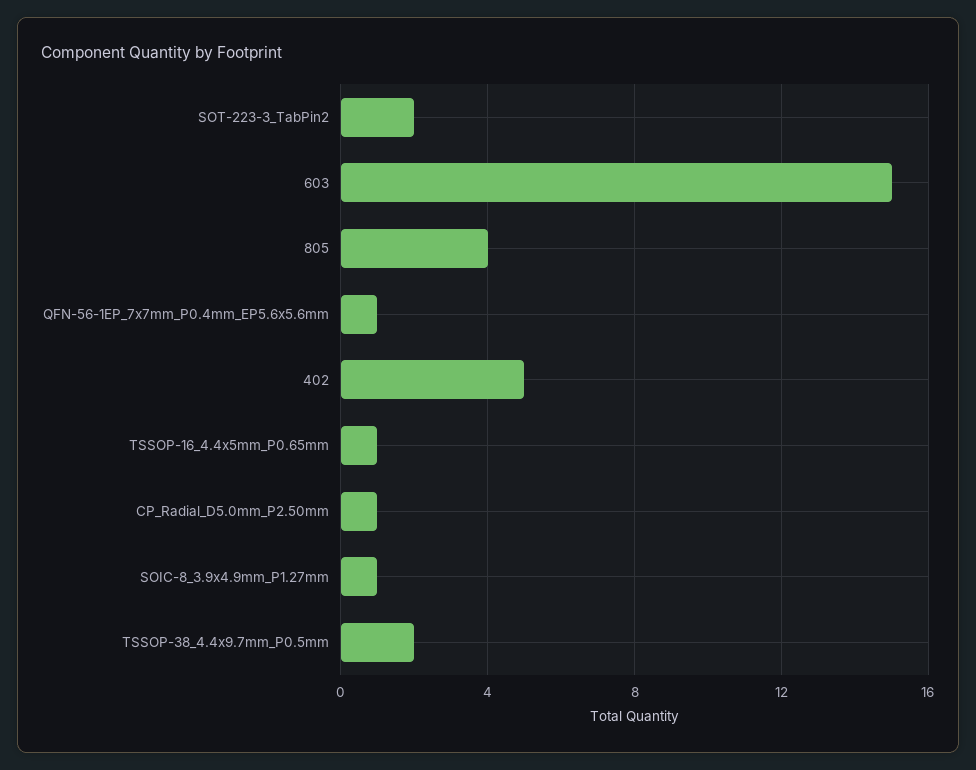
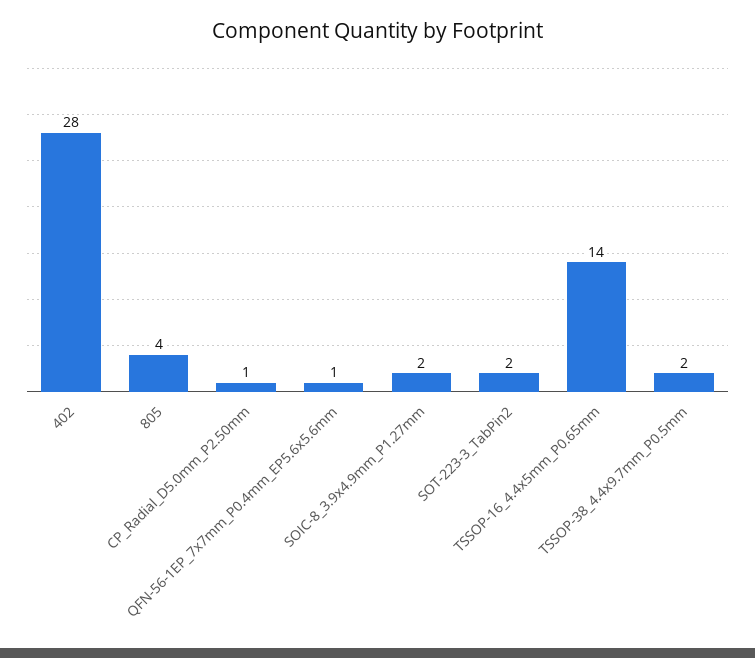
603: 15 -> none
402: 5 -> 28
TSSOP-16_4.4x5mm_P0.65mm: 1 -> 14
SOIC-8_3.9x4.9mm_P1.27mm: 1 -> 2

